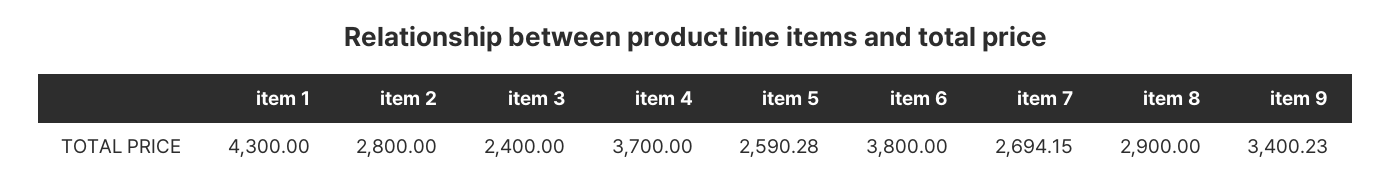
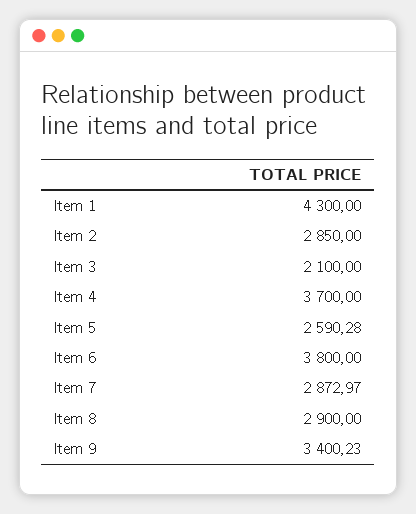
item 2: 2800 -> 2850
item 3: 2400 -> 2100
item 7: 2694.15 -> 2872.97

